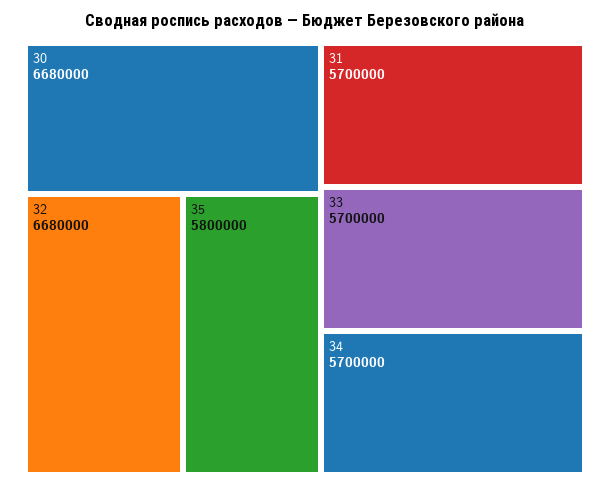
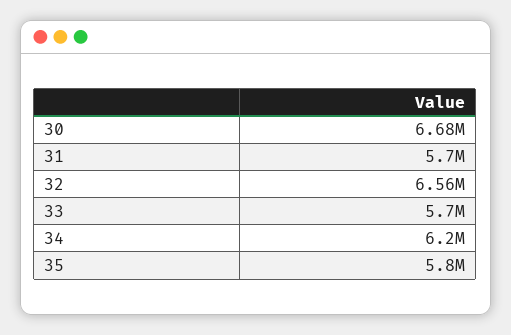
32: 6680000 -> 6560000
34: 5700000 -> 6200000

